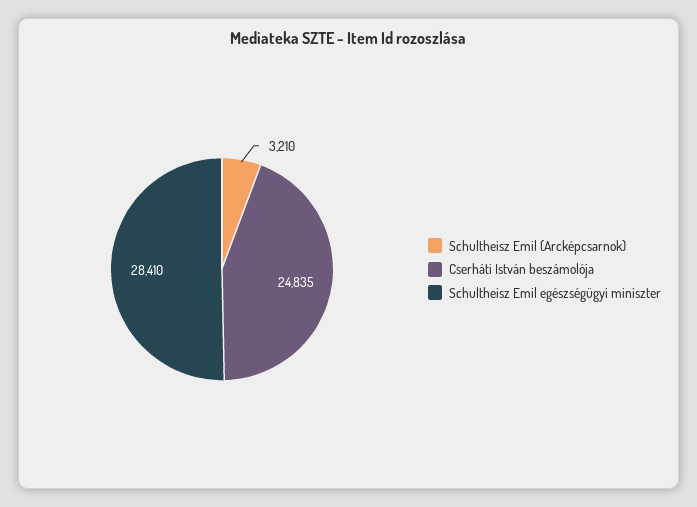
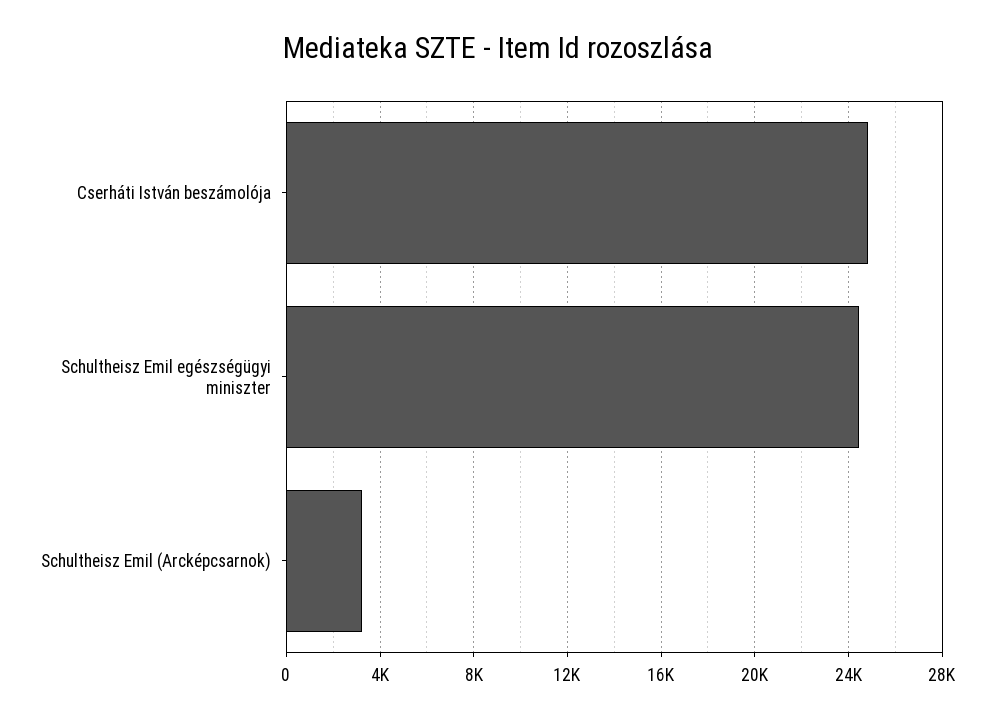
Schultheisz Emil egészségügyi miniszter: 28410 -> 24500

